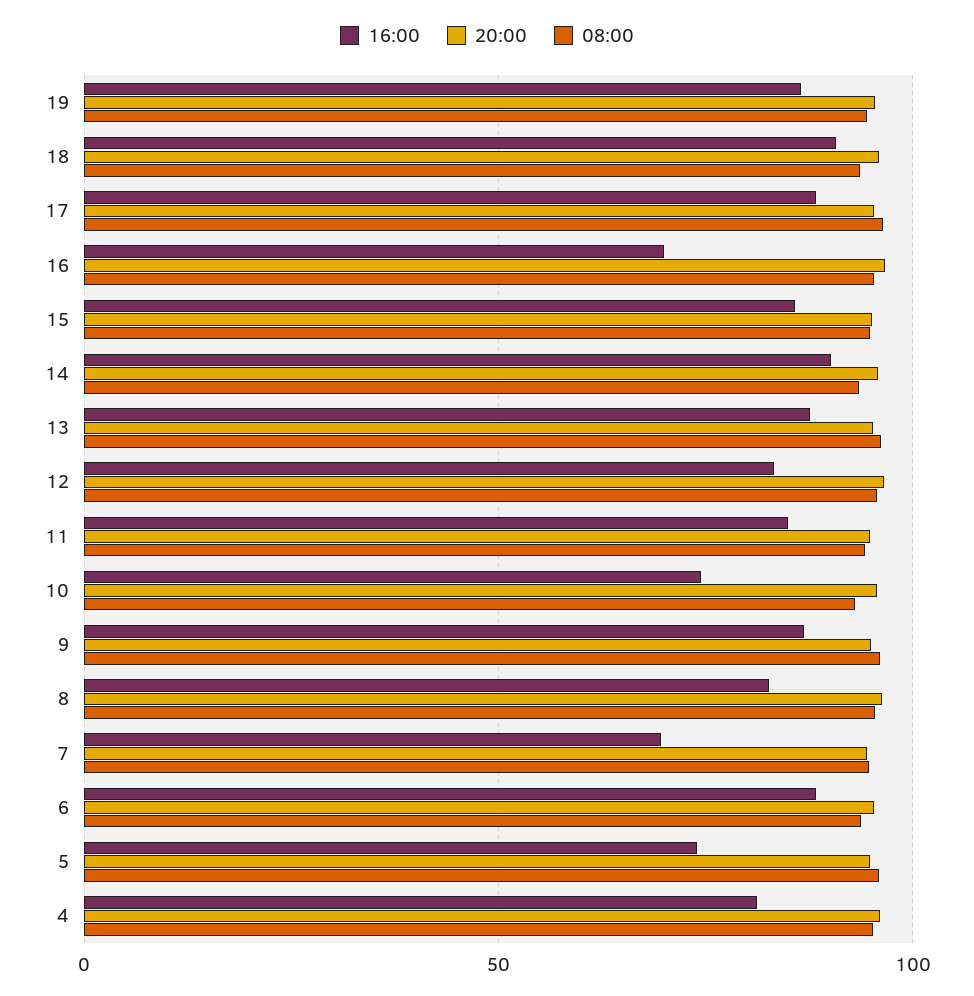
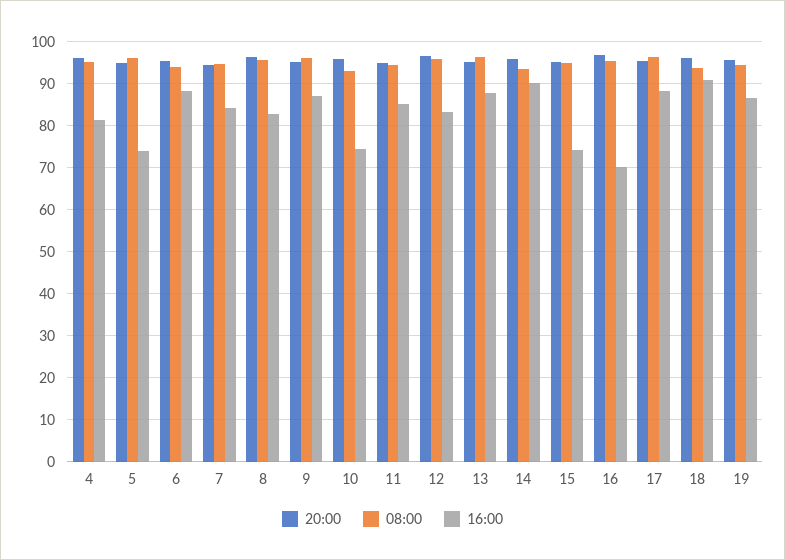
16:00, 15: 85 -> 74
16:00, 7: 70 -> 84

